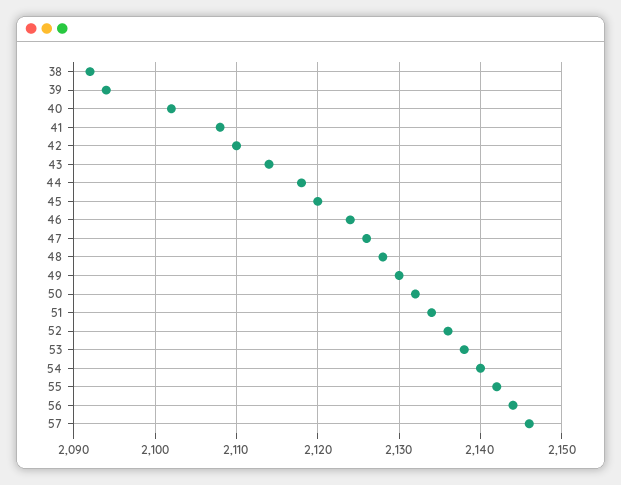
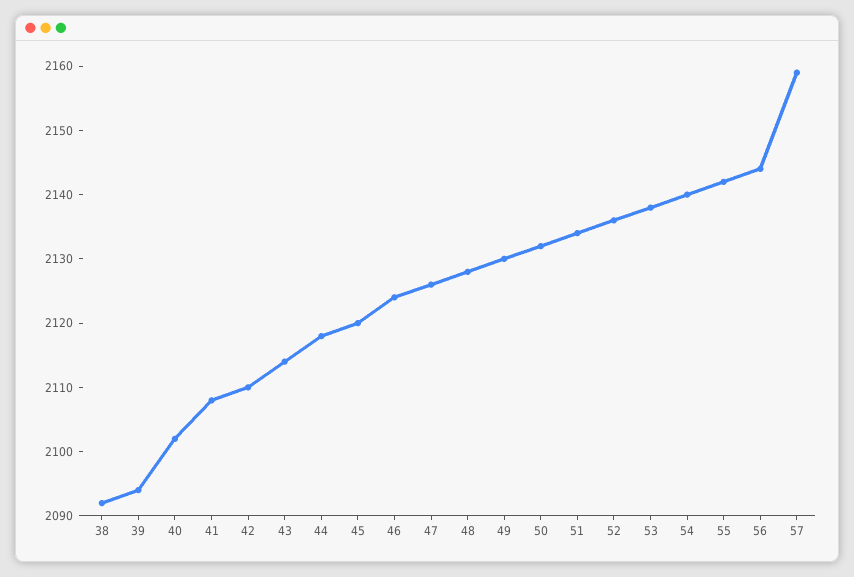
57: 2146 -> 2160

